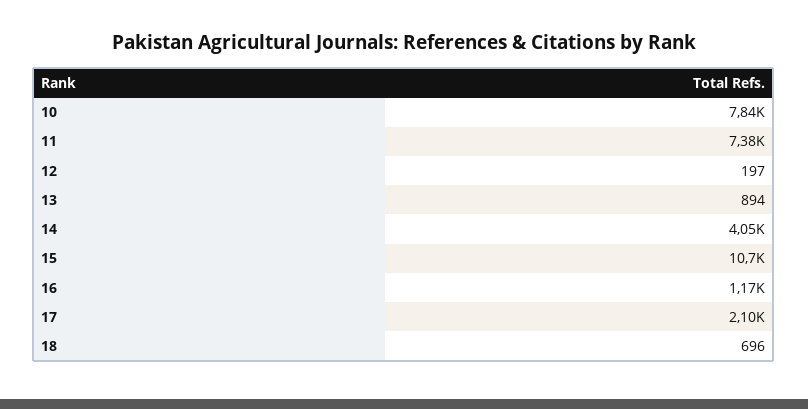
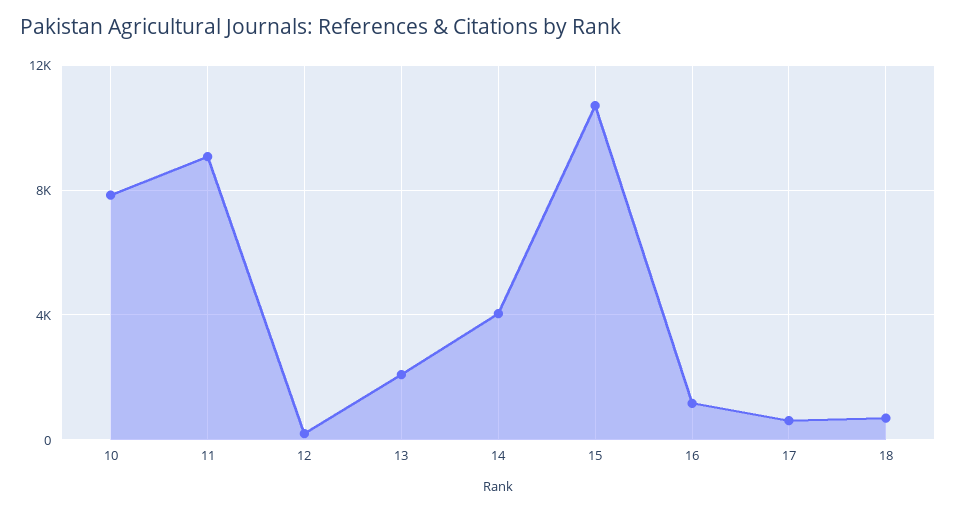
11: 7380 -> 9000
13: 894 -> 2000
17: 2100 -> 500

